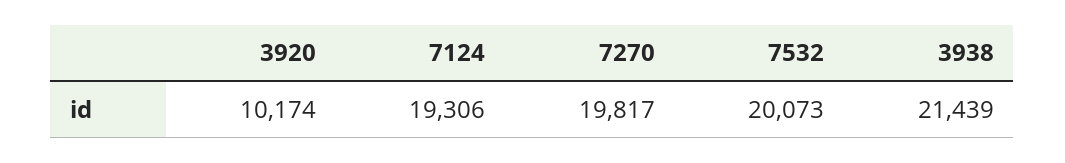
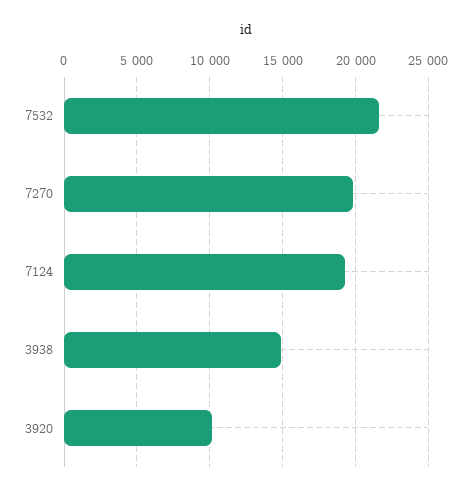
7532: 20073 -> 21500
3938: 21439 -> 15000

